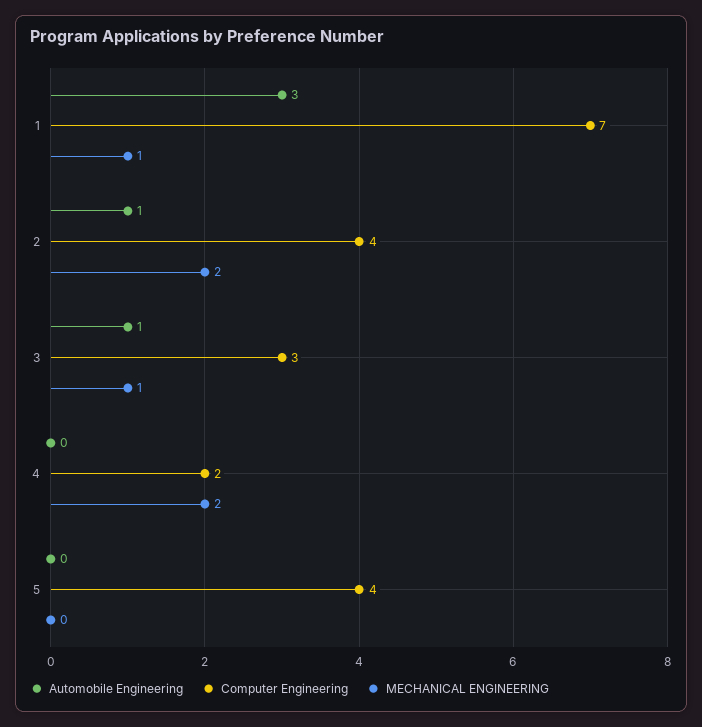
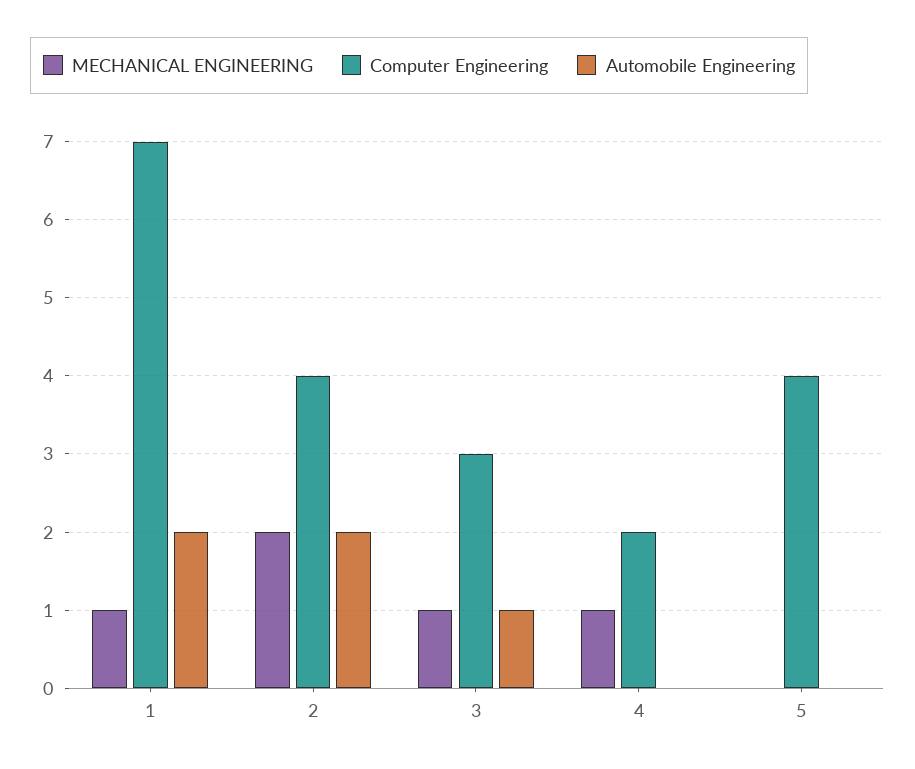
Automobile Engineering, 1: 3 -> 2
Automobile Engineering, 2: 1 -> 2
MECHANICAL ENGINEERING, 4: 2 -> 1

